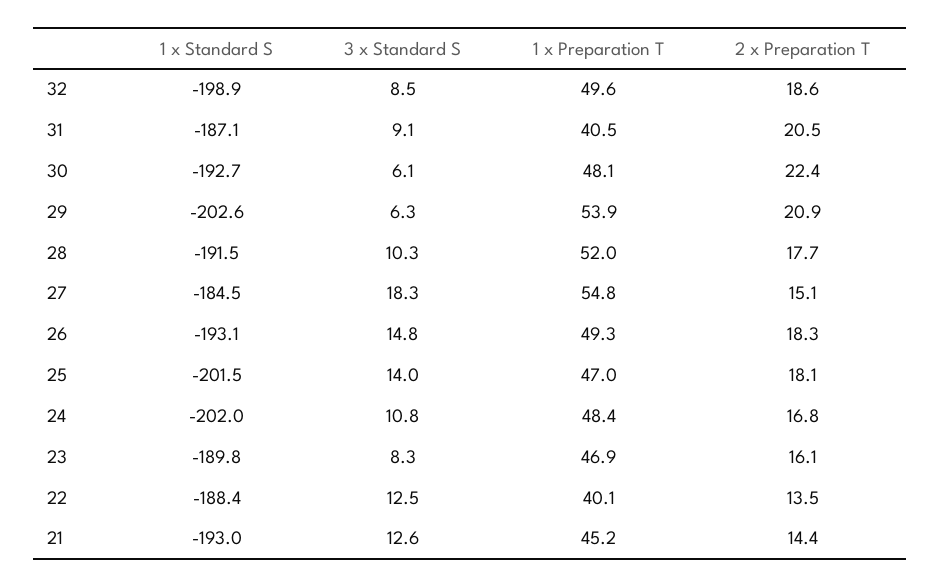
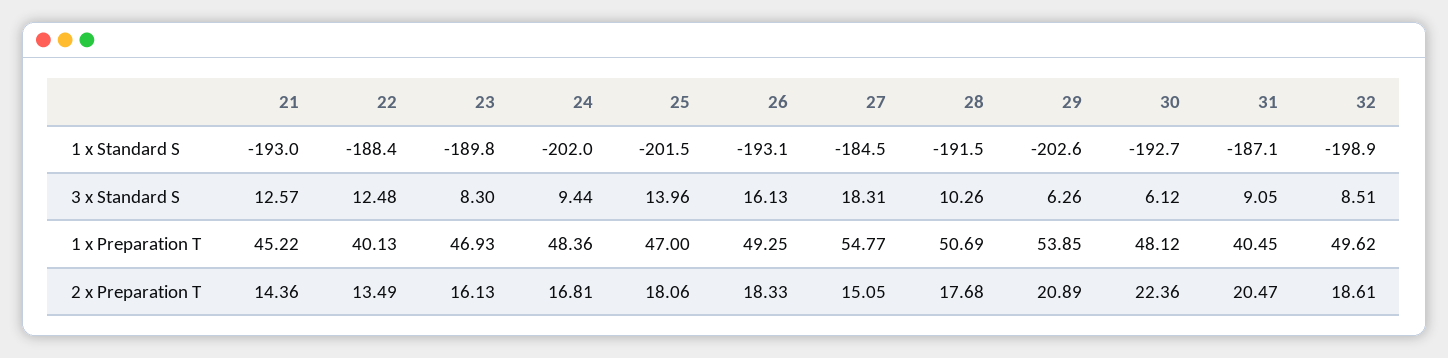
1 x Preparation T, 28: 52 -> 50.69
3 x Standard S, 26: 14.8 -> 16.13
3 x Standard S, 24: 10.8 -> 9.44

